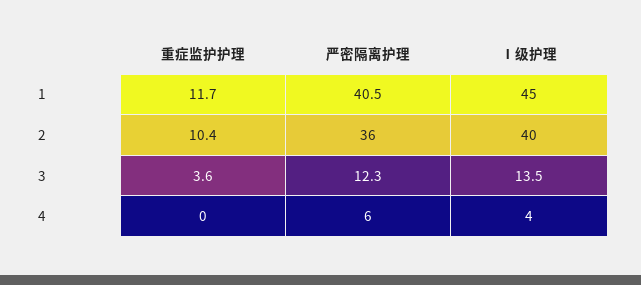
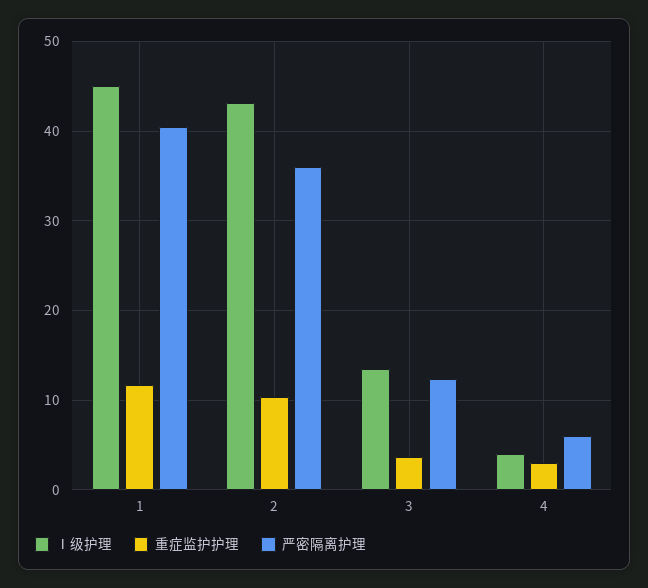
Ⅰ级护理, 2: 40 -> 43
重症监护护理, 4: 0 -> 3

